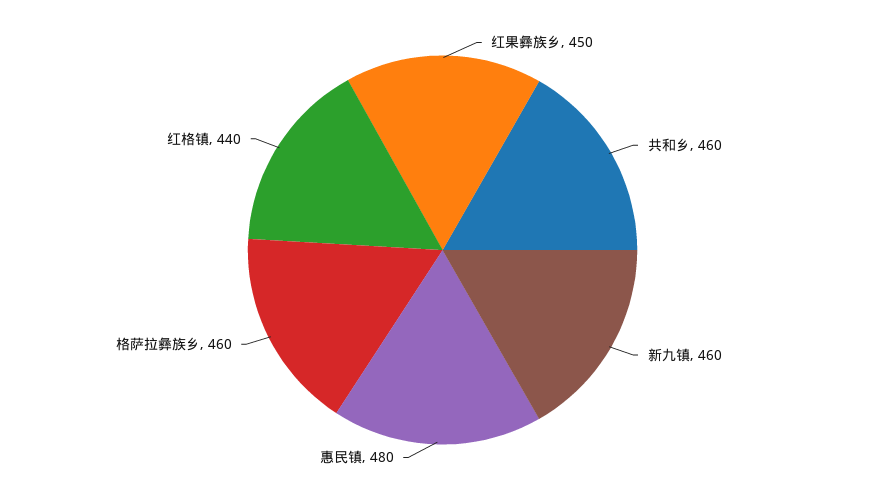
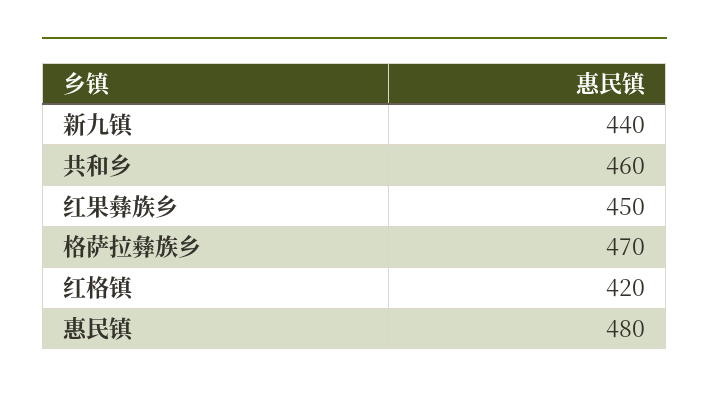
新九镇: 460 -> 440
格萨拉彝族乡: 460 -> 470
红格镇: 440 -> 420

